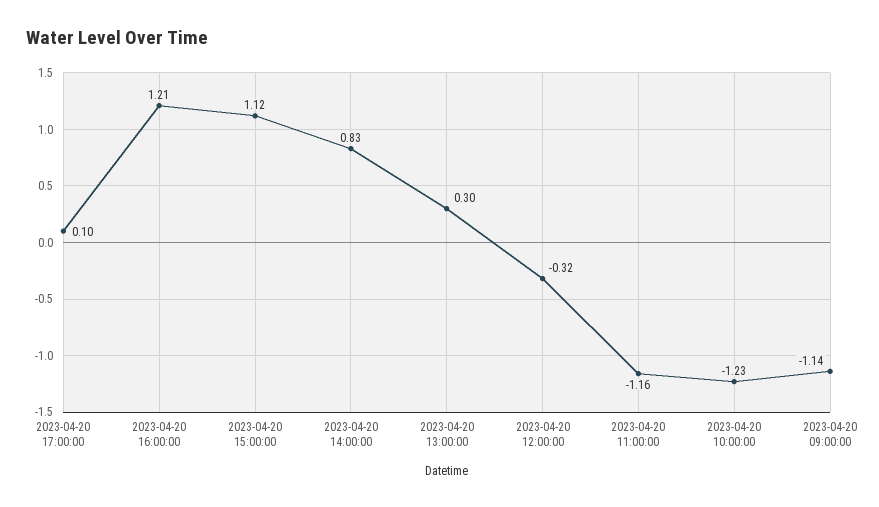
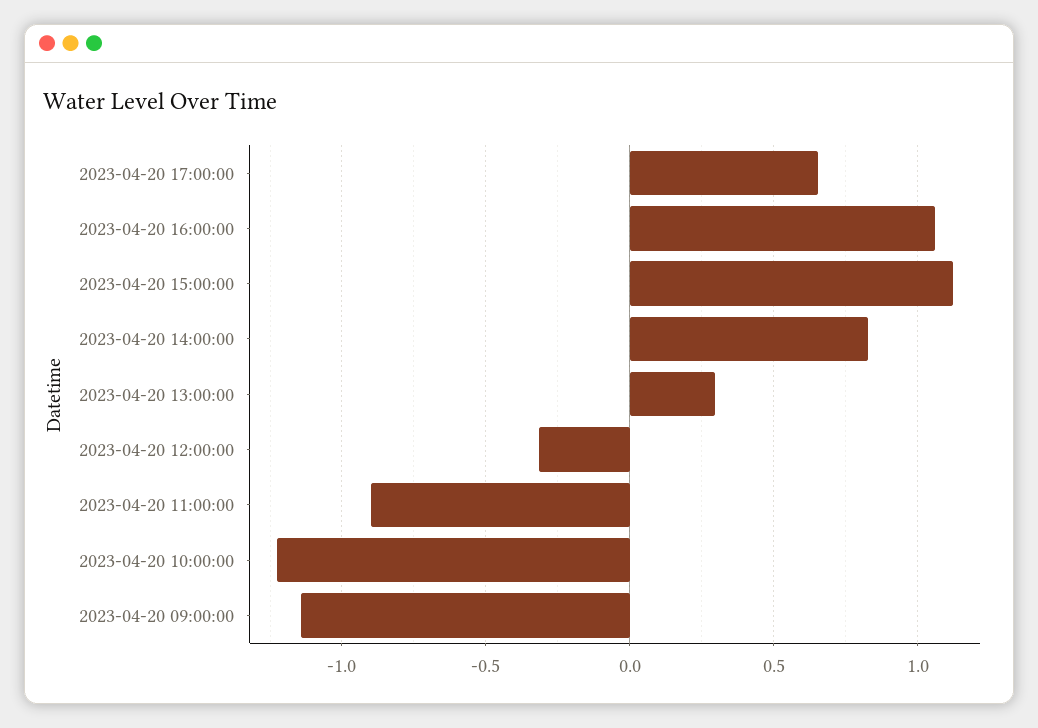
2023-04-20 17:00:00: 0.1 -> 0.65
2023-04-20 16:00:00: 1.21 -> 1.05
2023-04-20 11:00:00: -1.16 -> -0.9

